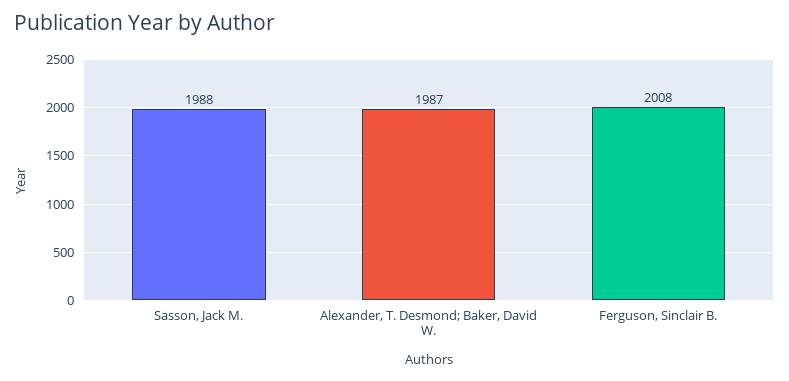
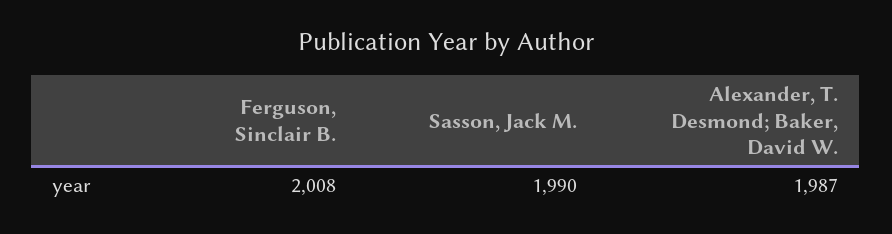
Sasson, Jack M.: 1988 -> 1990

